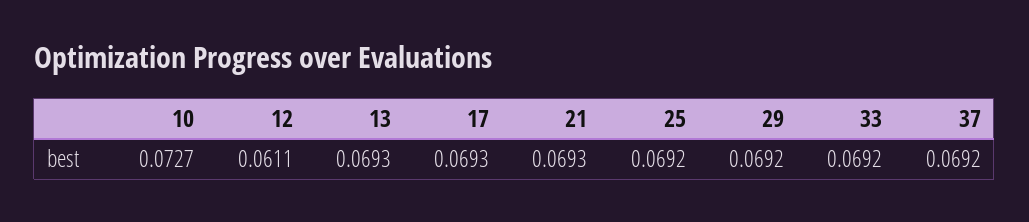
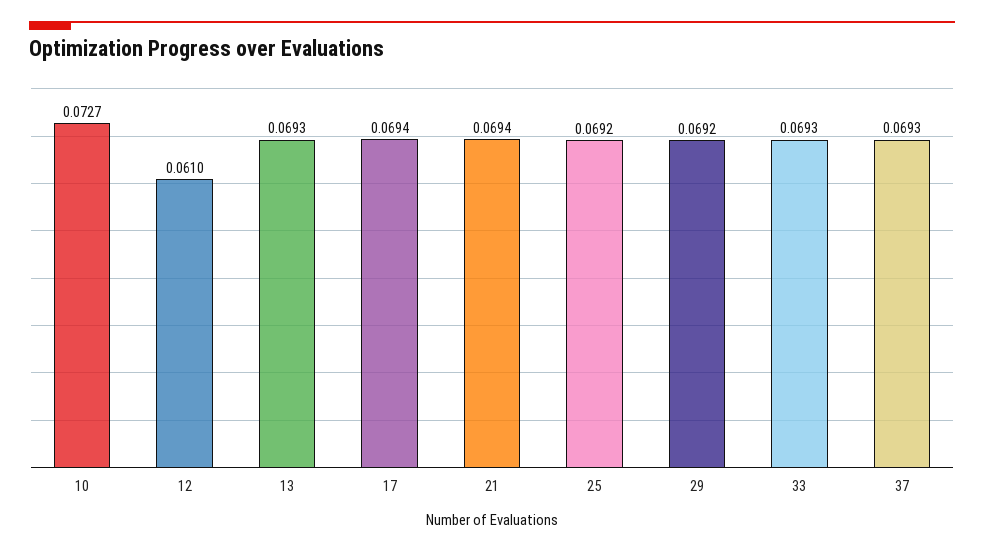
12: 0.0611 -> 0.061
17: 0.0693 -> 0.0694
21: 0.0693 -> 0.0694
33: 0.0692 -> 0.0693
37: 0.0692 -> 0.0693

